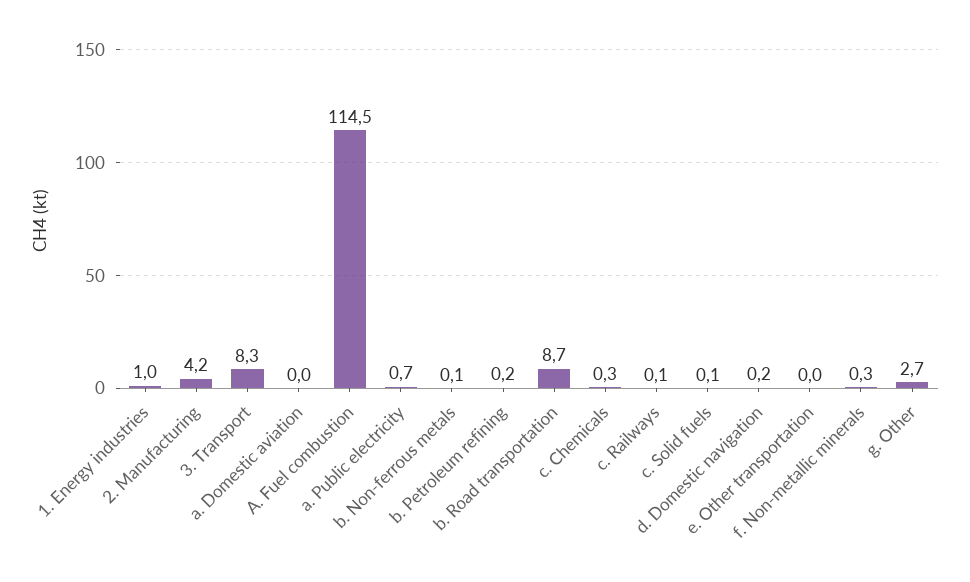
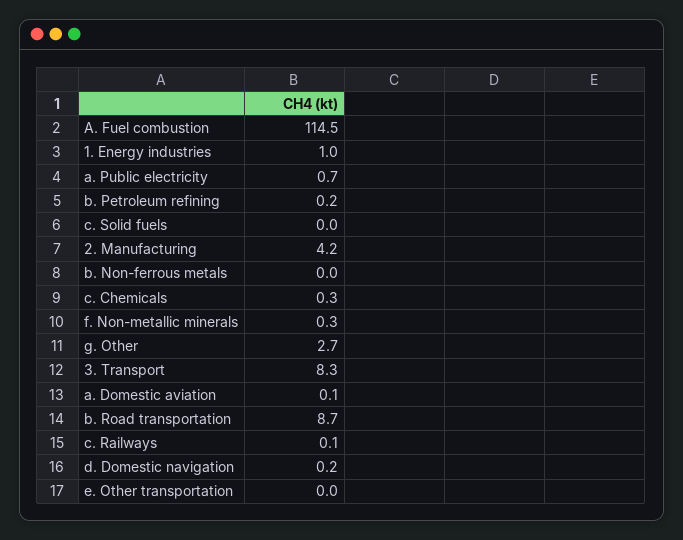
a. Domestic aviation: 0 -> 0.1
b. Non-ferrous metals: 0.1 -> 0
c. Solid fuels: 0.1 -> 0

